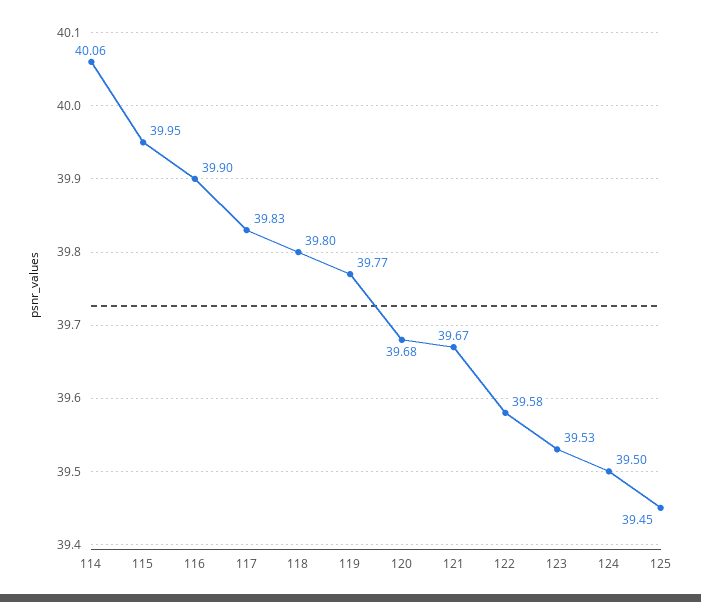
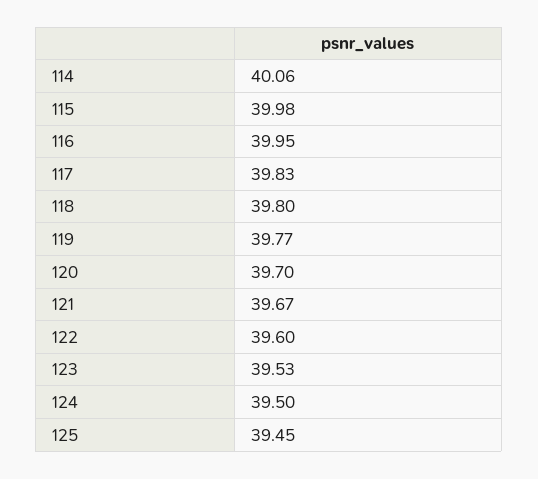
115: 39.95 -> 39.98
116: 39.9 -> 39.95
120: 39.68 -> 39.7
122: 39.58 -> 39.6

